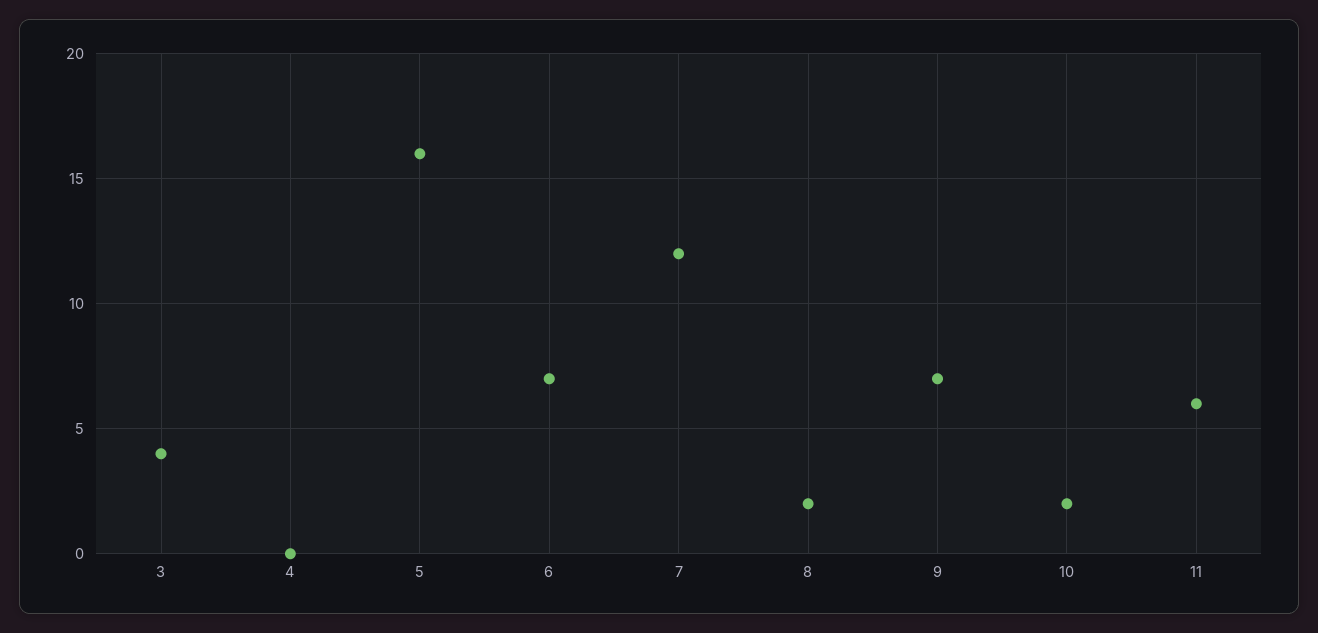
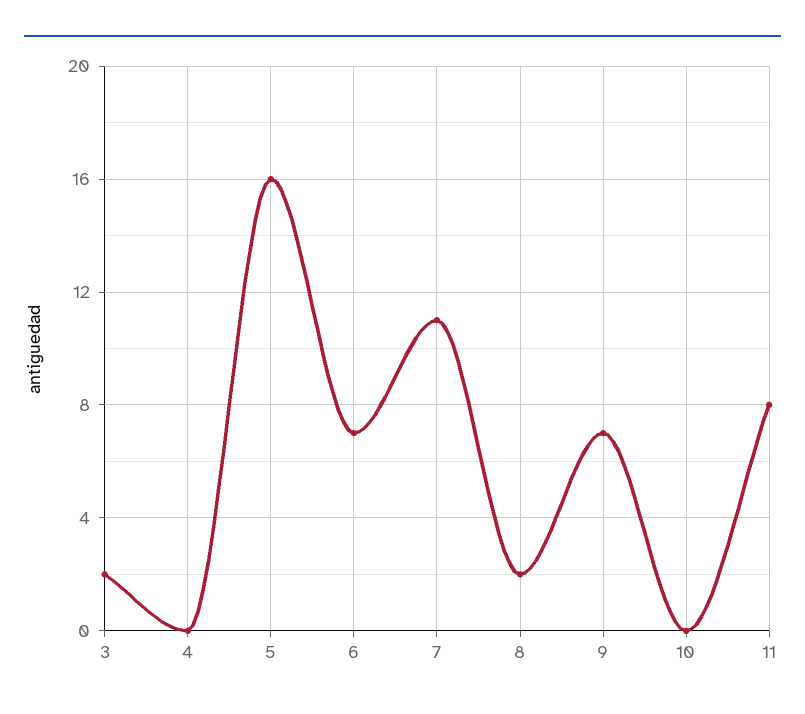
3: 4 -> 2
7: 12 -> 11
10: 2 -> 0
11: 6 -> 8

